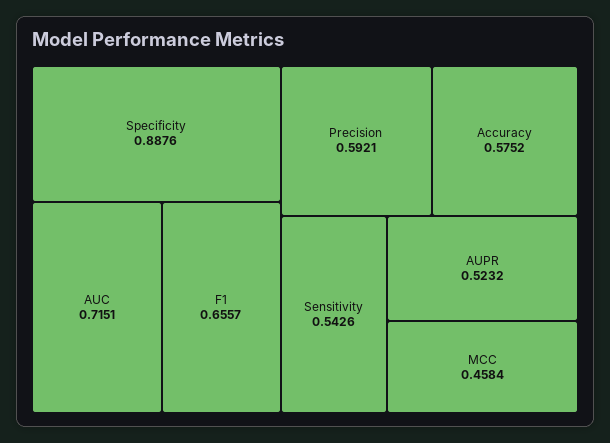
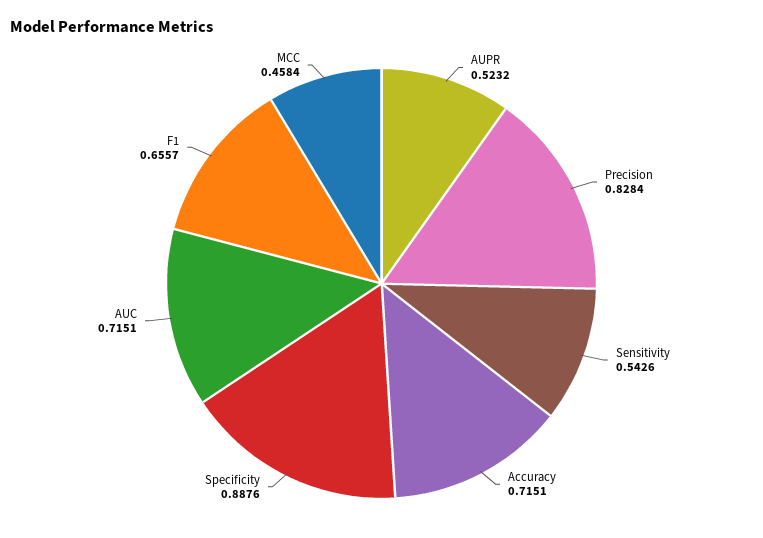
Precision: 0.5921 -> 0.8284
Accuracy: 0.5752 -> 0.7151

